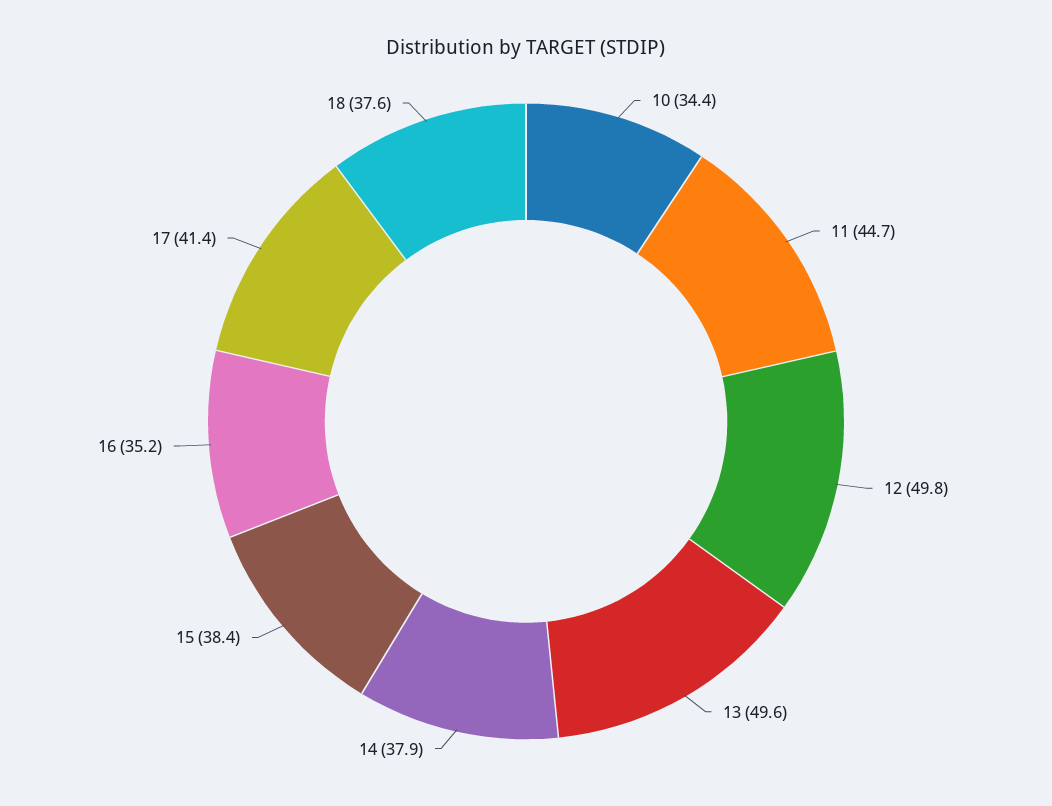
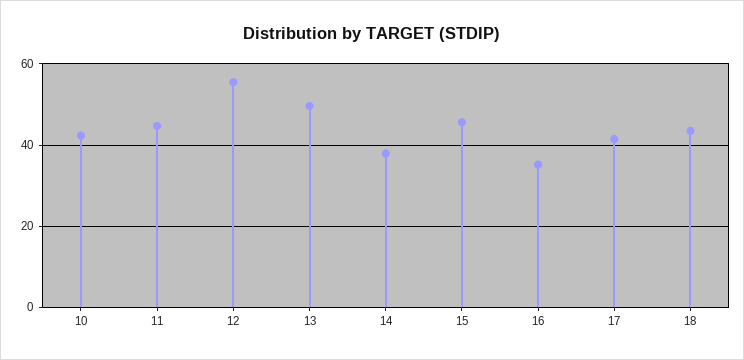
10: 34.4 -> 42
12: 49.8 -> 56
15: 38.4 -> 46
18: 37.6 -> 44

